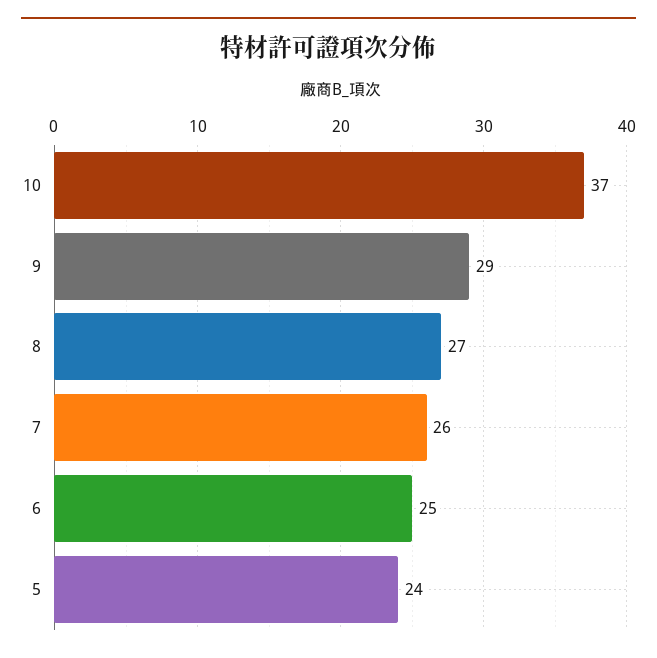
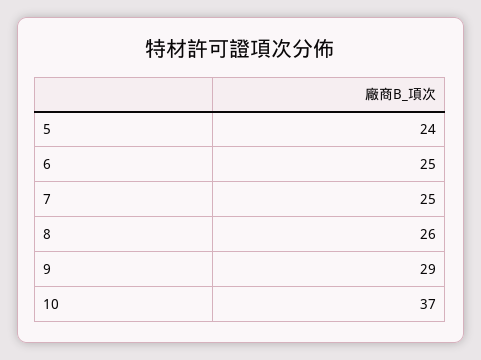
8: 27 -> 26
7: 26 -> 25

